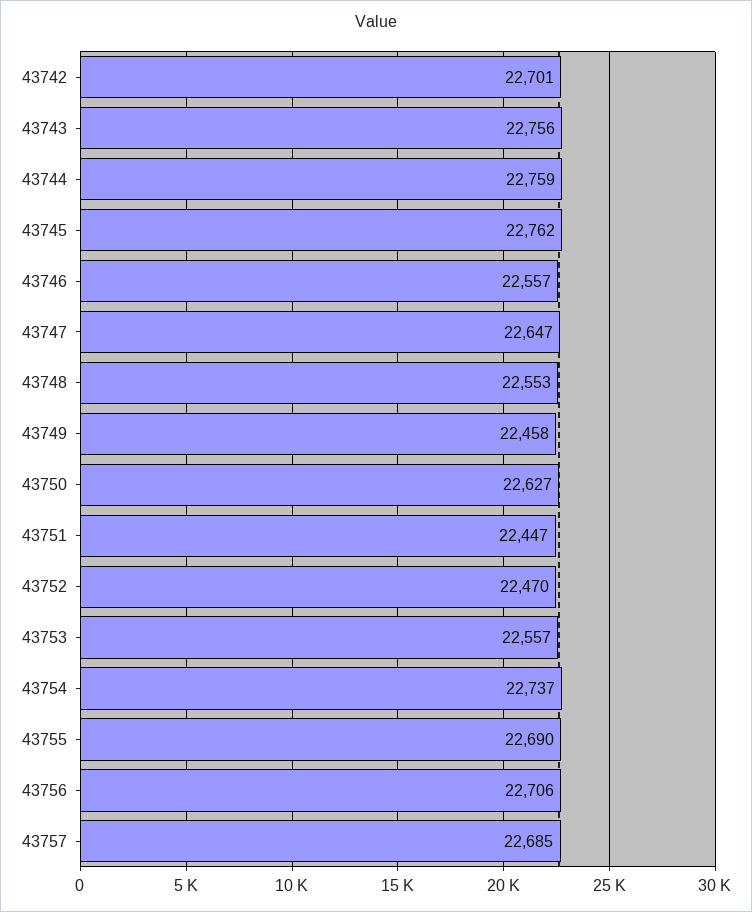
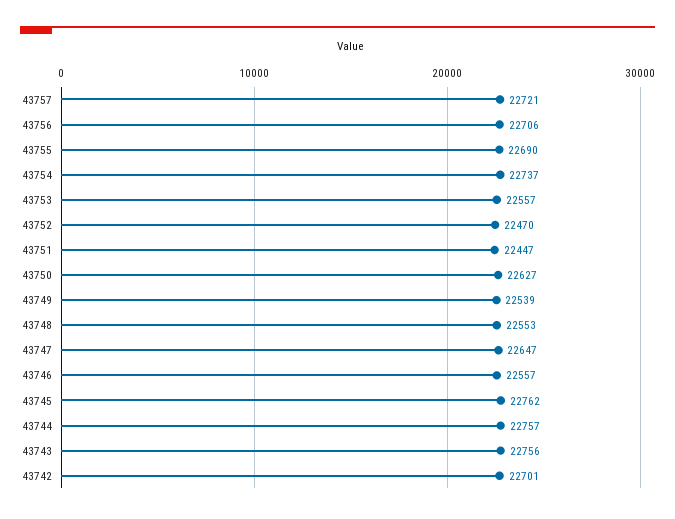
43744: 22759 -> 22757
43749: 22458 -> 22539
43757: 22685 -> 22721

